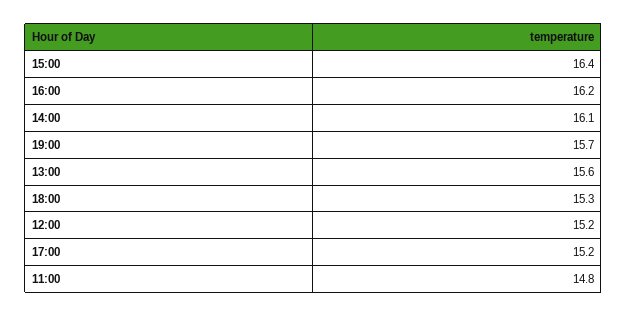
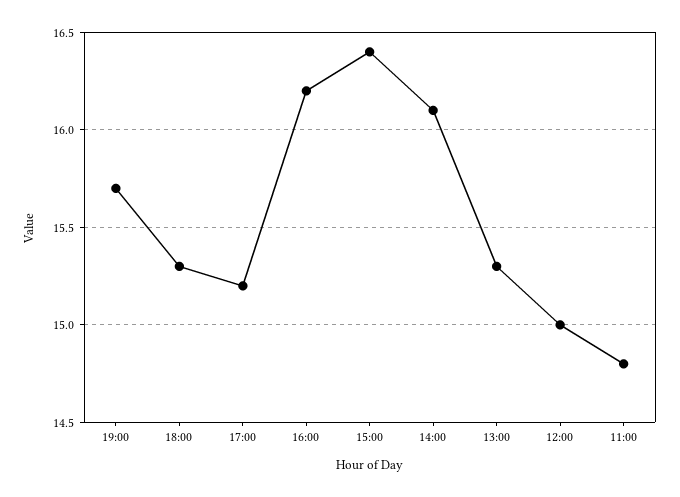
13:00: 15.6 -> 15.3
12:00: 15.2 -> 15

